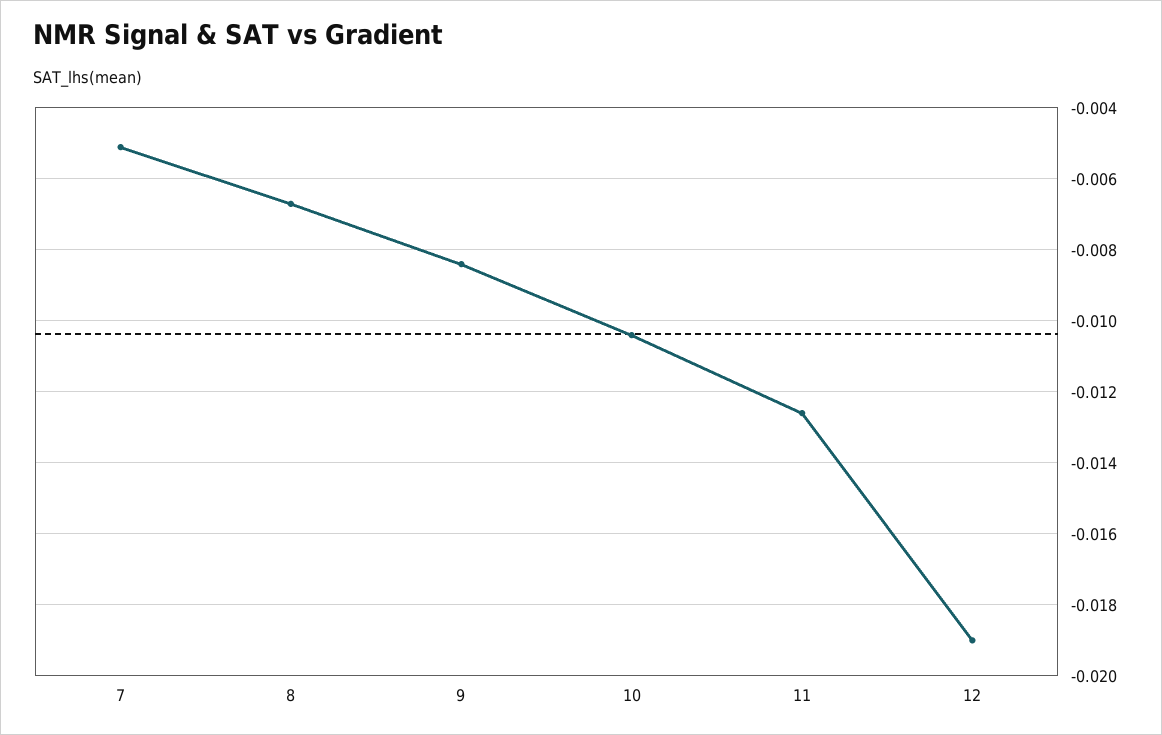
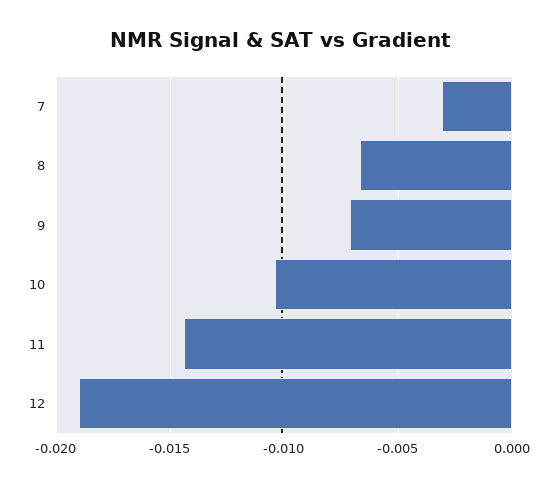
7: -0.005 -> -0.003
9: -0.0085 -> -0.007
11: -0.0125 -> -0.0145

